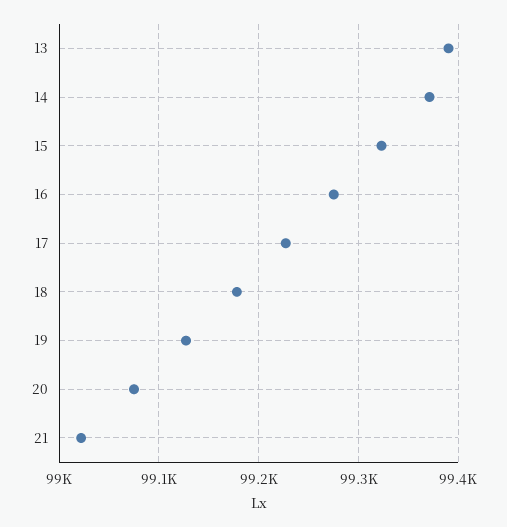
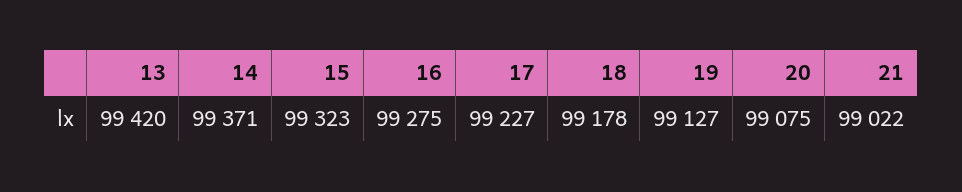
13: 99390 -> 99420

